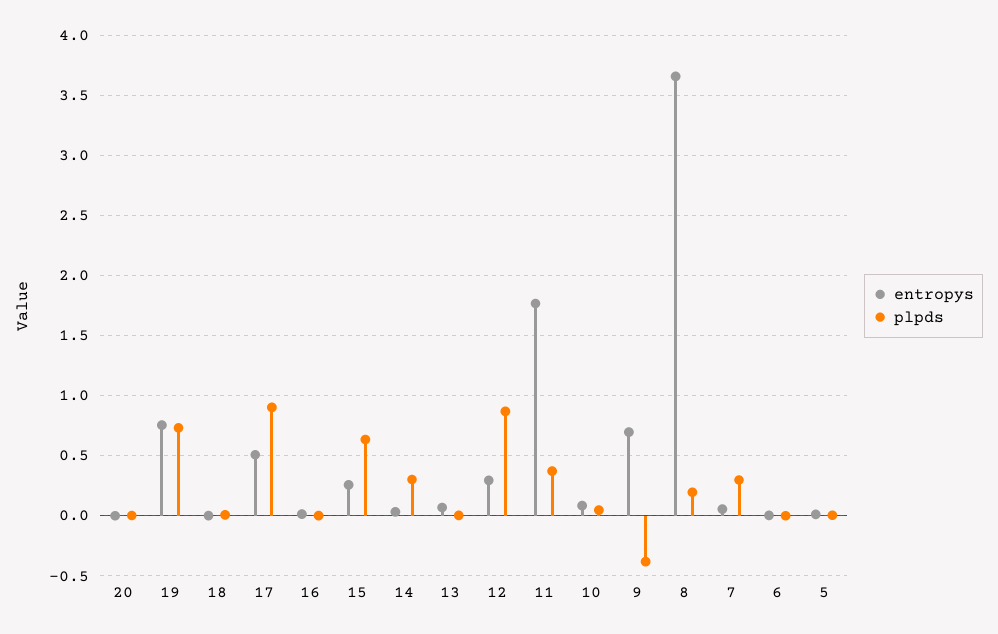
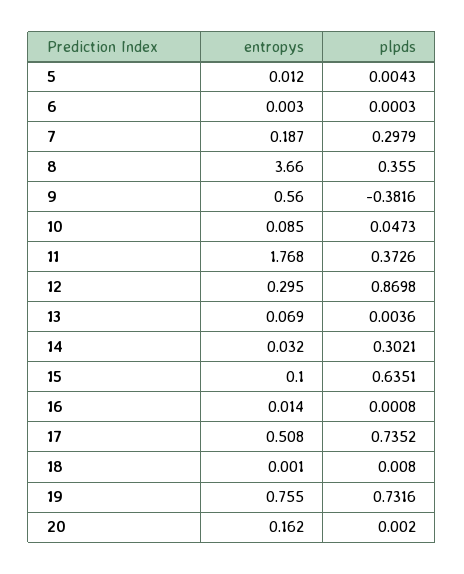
entropys, 20: 0 -> 0.162
plpds, 17: 0.9 -> 0.7352
entropys, 15: 0.25 -> 0.1
entropys, 9: 0.7 -> 0.56
plpds, 8: 0.2 -> 0.355
entropys, 7: 0.05 -> 0.187

